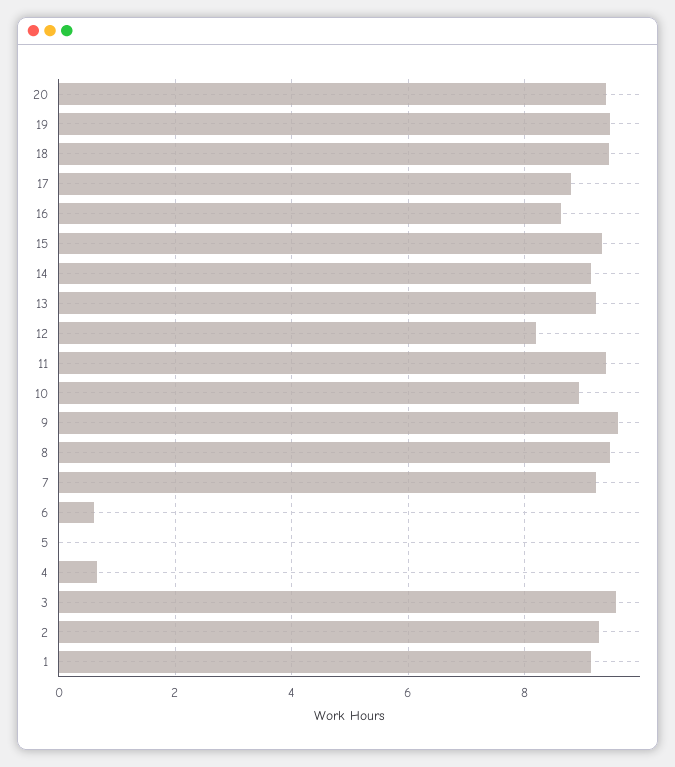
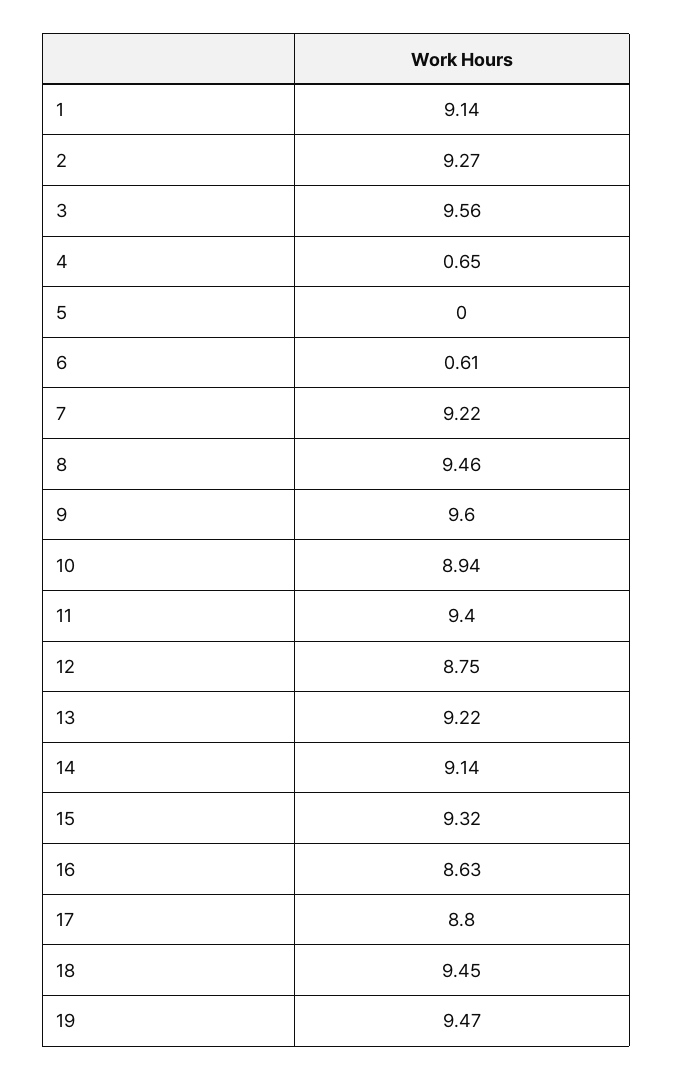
20: 9.4 -> none
12: 8.2 -> 8.75

